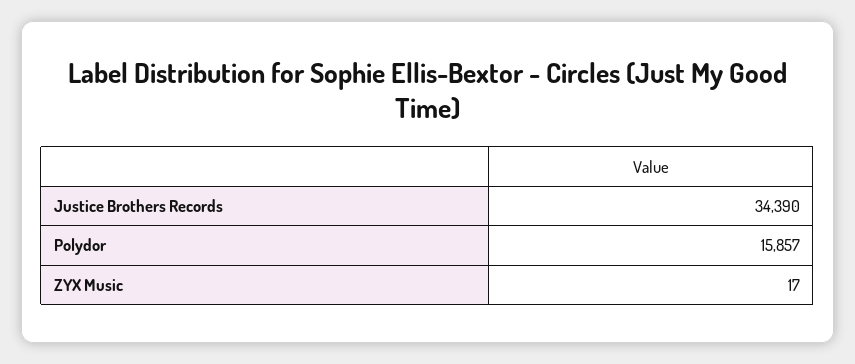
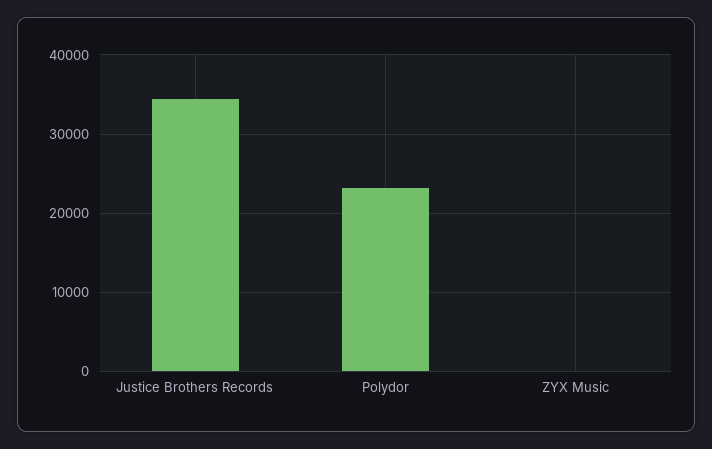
Polydor: 15857 -> 23000

